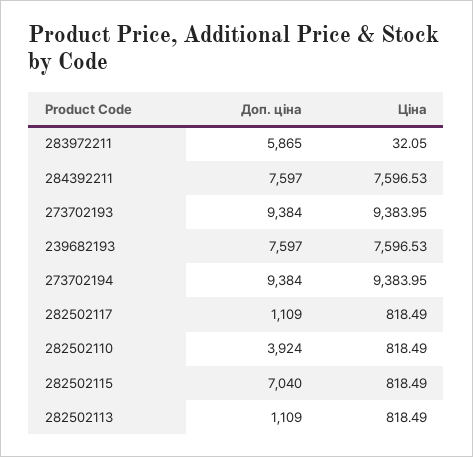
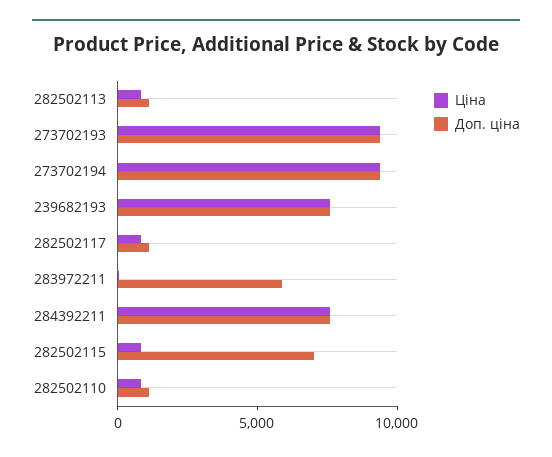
Доп. ціна, 282502110: 3924 -> 1000

